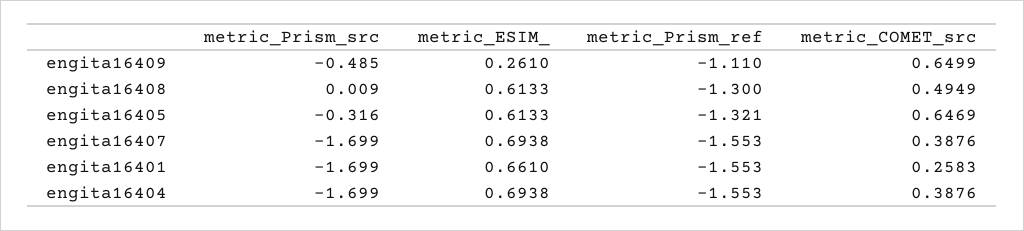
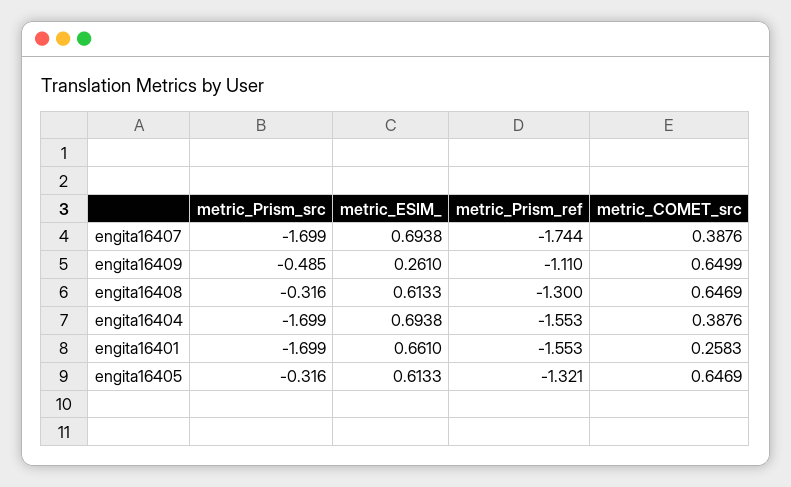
metric_Prism_src, engita16408: 0.009 -> -0.316
metric_COMET_src, engita16408: 0.4949 -> 0.6469
metric_Prism_ref, engita16407: -1.553 -> -1.744

